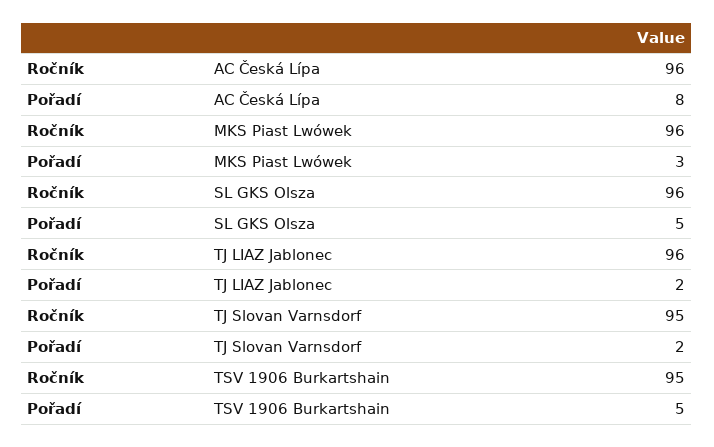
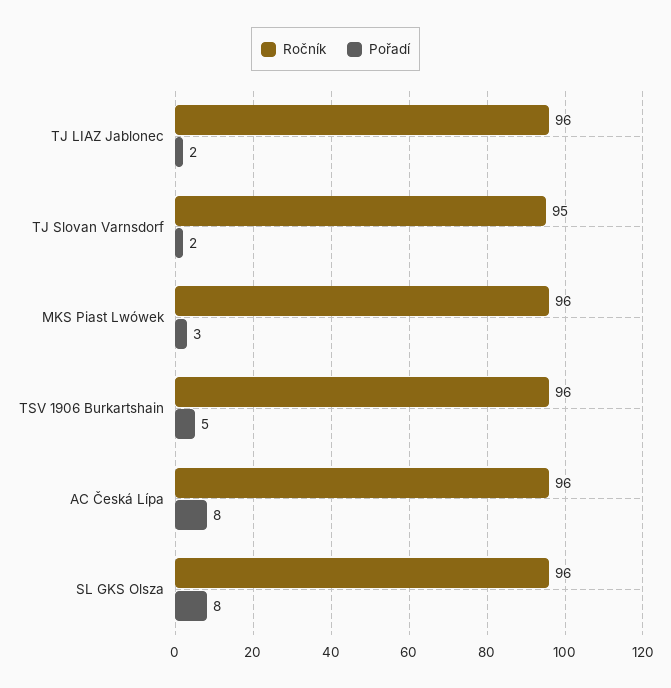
Pořadí, SL GKS Olsza: 5 -> 8
Ročník, TSV 1906 Burkartshain: 95 -> 96

